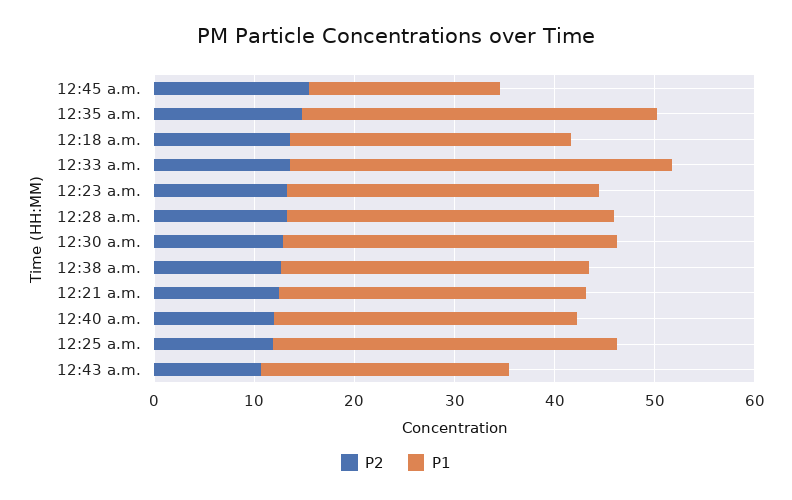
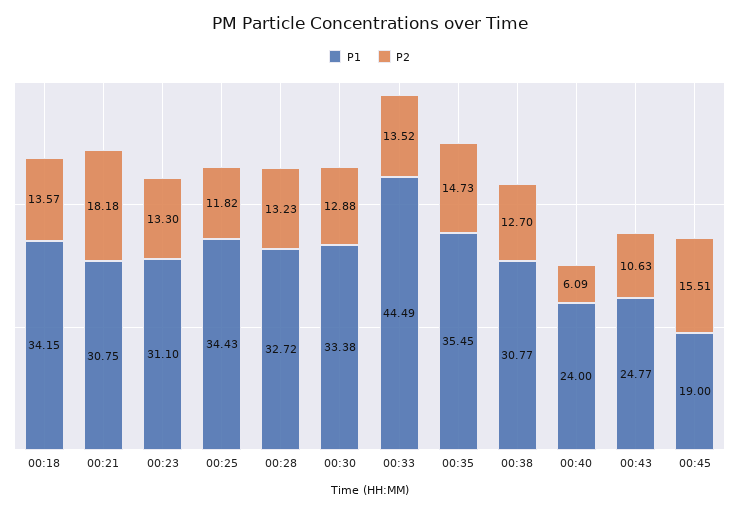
P1, 12:18 a.m.: 28 -> 34.15
P1, 12:33 a.m.: 38 -> 44.49
P2, 12:21 a.m.: 12 -> 18.18
P2, 12:40 a.m.: 12 -> 6.09
P1, 12:40 a.m.: 30 -> 24

